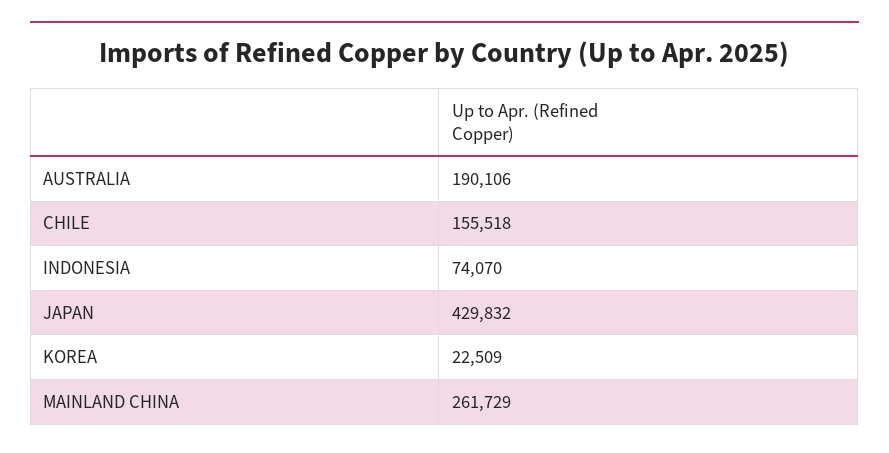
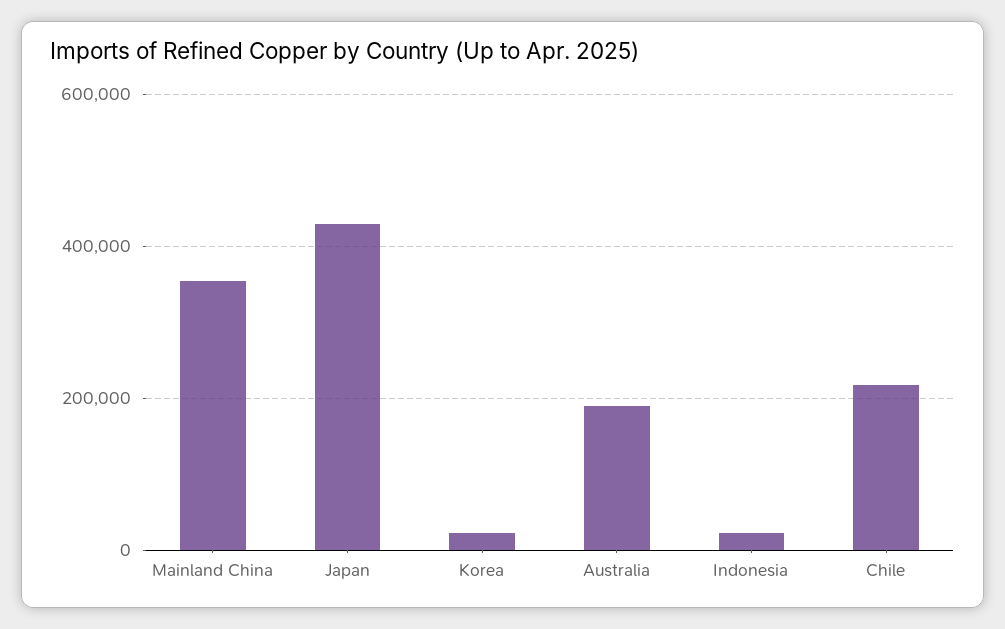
CHILE: 155518 -> 220000
INDONESIA: 74070 -> 20000
MAINLAND CHINA: 261729 -> 360000

